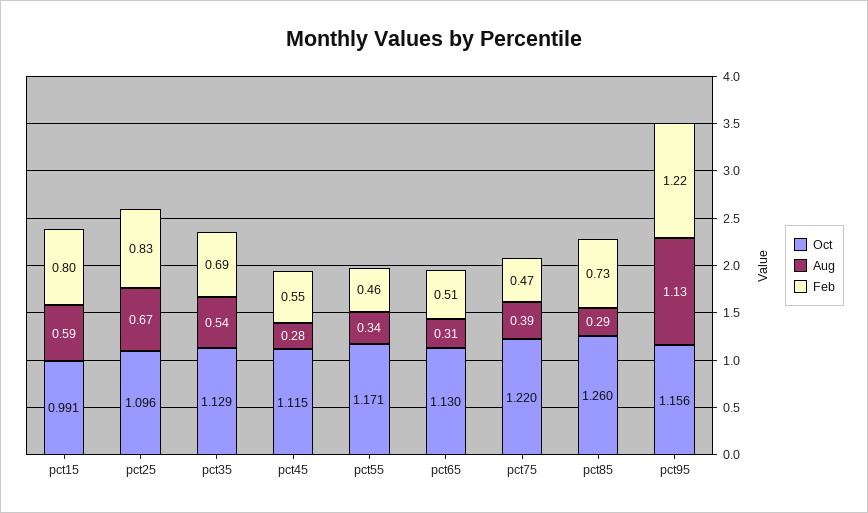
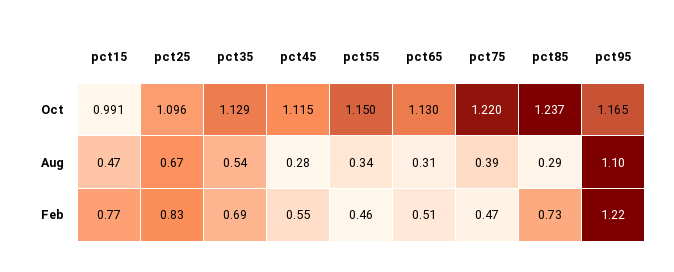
Aug, pct15: 0.59 -> 0.47
Feb, pct15: 0.8 -> 0.77
Oct, pct55: 1.171 -> 1.15
Oct, pct85: 1.26 -> 1.237
Oct, pct95: 1.156 -> 1.165
Aug, pct95: 1.13 -> 1.1

